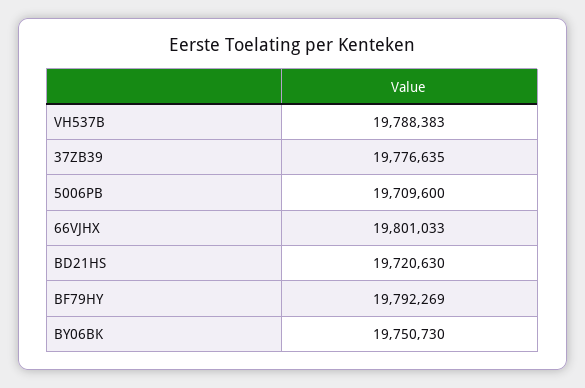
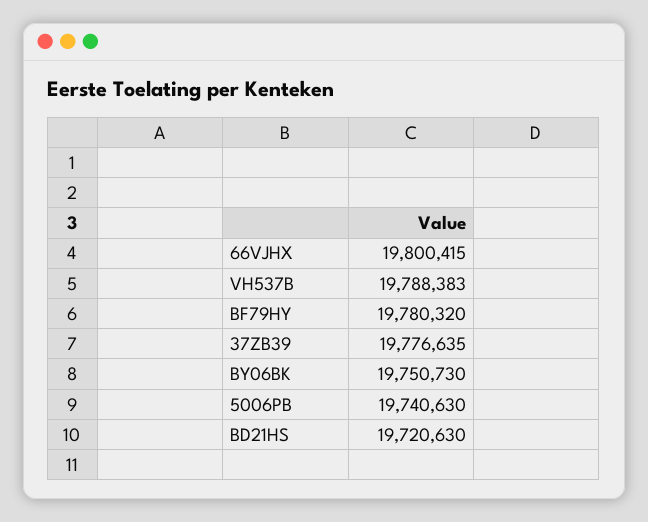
5006PB: 19709600 -> 19740630
66VJHX: 19801033 -> 19800415
BF79HY: 19792269 -> 19780320

